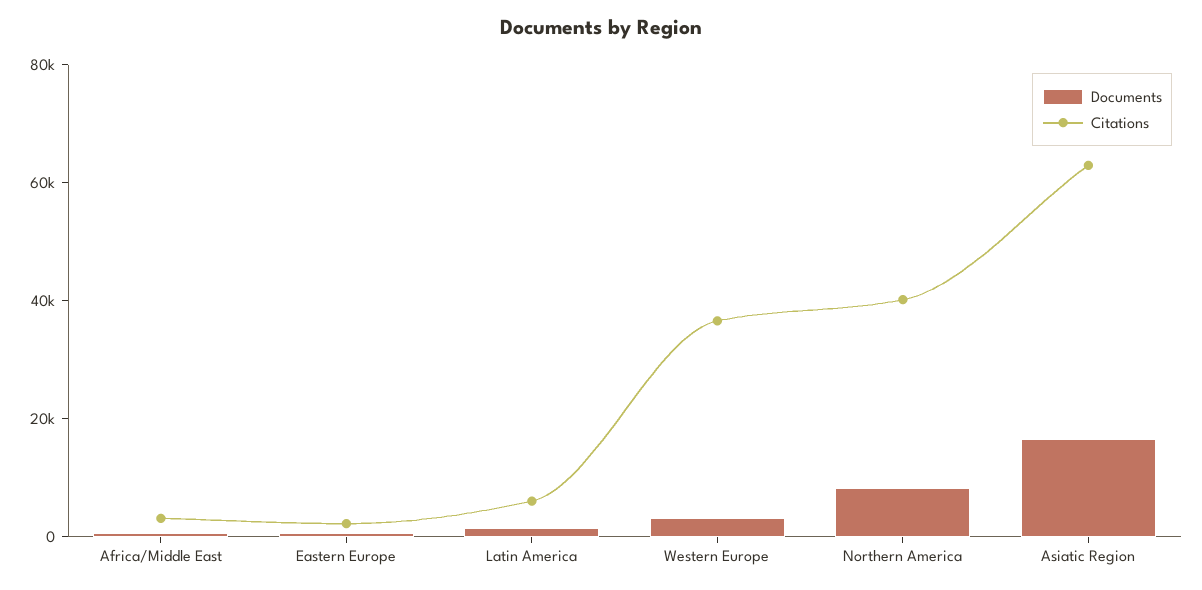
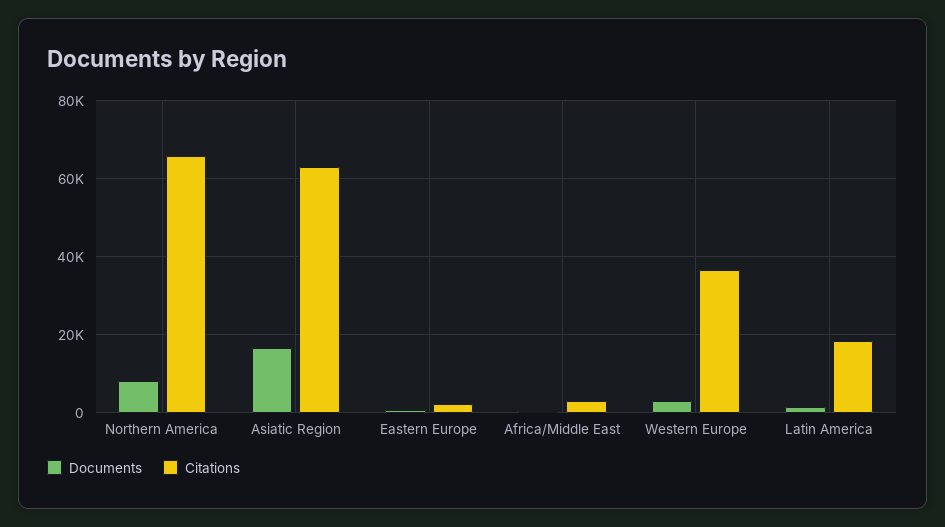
Citations, Latin America: 5000 -> 18000
Citations, Northern America: 40000 -> 66000

